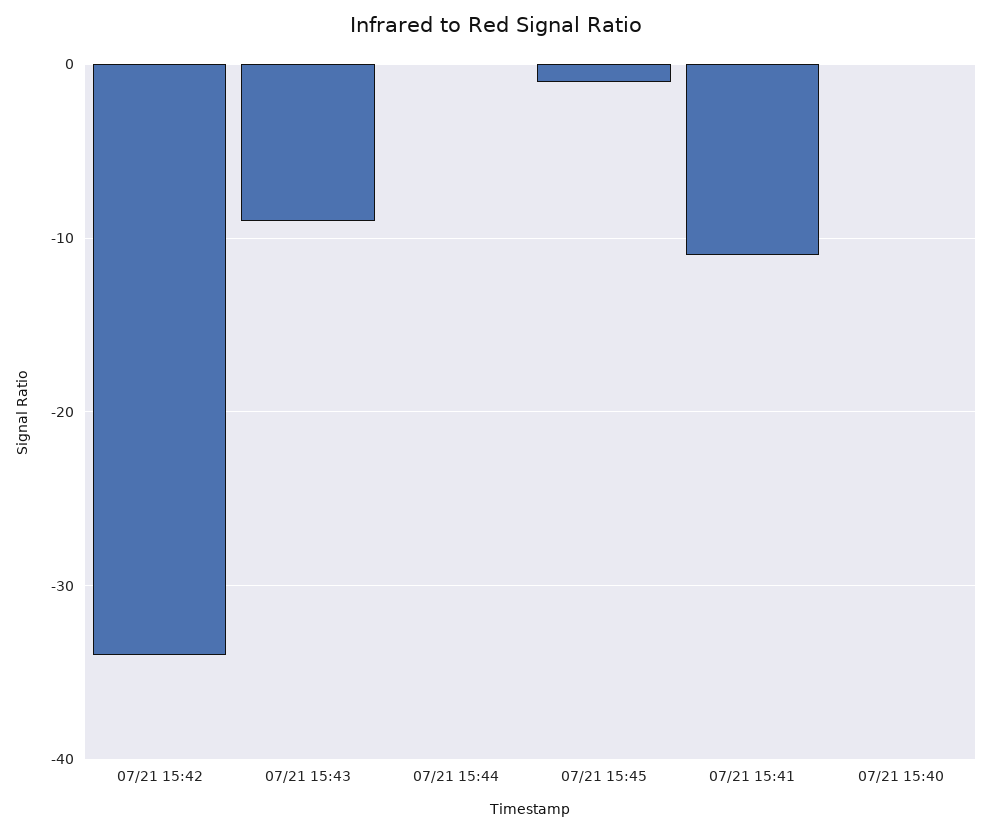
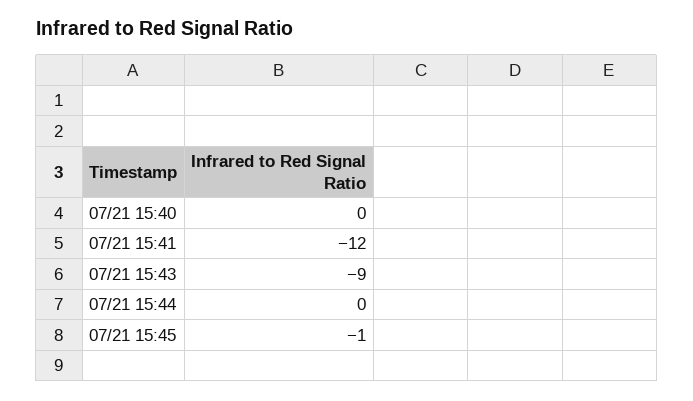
07/21 15:42: -34 -> none
07/21 15:41: -11 -> -12

